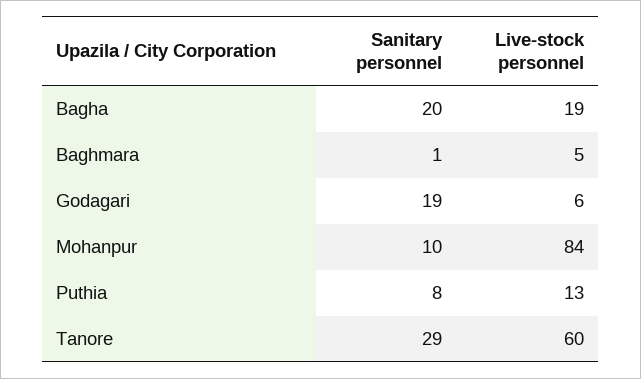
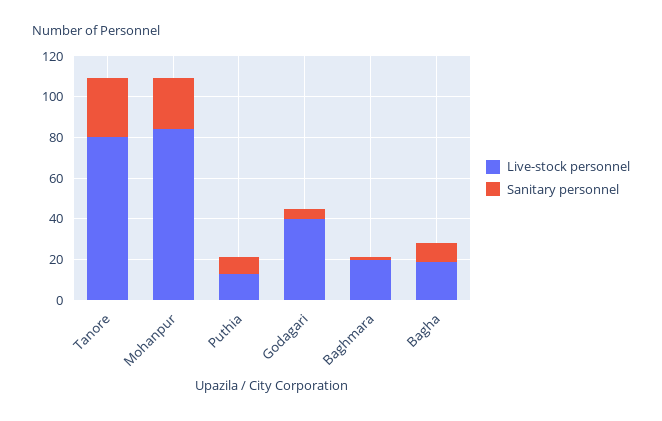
Sanitary personnel, Bagha: 20 -> 10
Live-stock personnel, Baghmara: 5 -> 20
Sanitary personnel, Godagari: 19 -> 5
Live-stock personnel, Godagari: 6 -> 40
Sanitary personnel, Mohanpur: 10 -> 25
Live-stock personnel, Tanore: 60 -> 80

